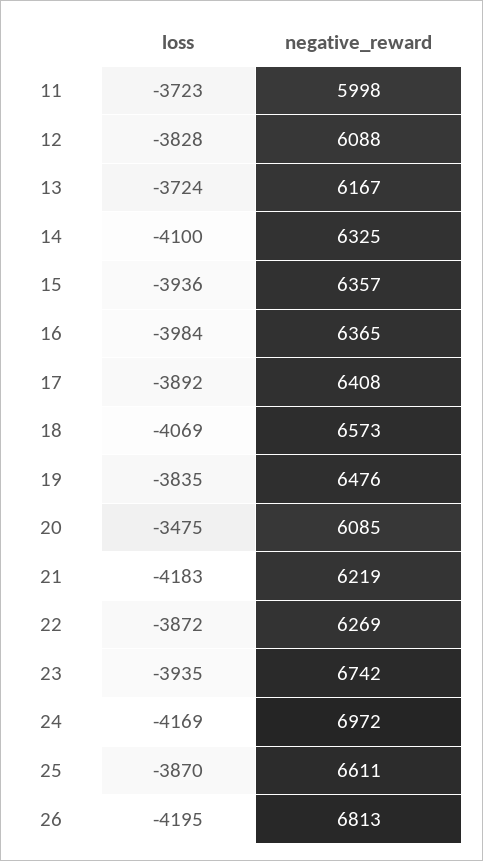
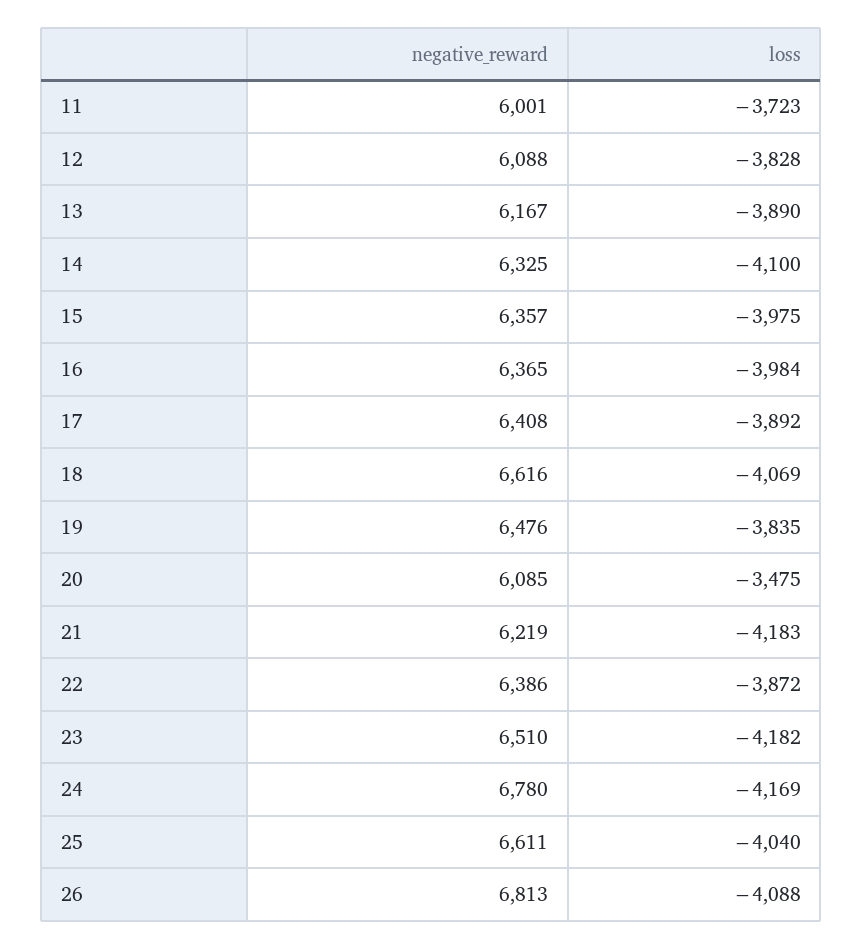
negative_reward, 11: 5998 -> 6001
loss, 13: -3724 -> -3890
loss, 15: -3936 -> -3975
negative_reward, 18: 6573 -> 6616
negative_reward, 22: 6269 -> 6386
loss, 23: -3935 -> -4182
negative_reward, 23: 6742 -> 6510
negative_reward, 24: 6972 -> 6780
loss, 25: -3870 -> -4040
loss, 26: -4195 -> -4088

